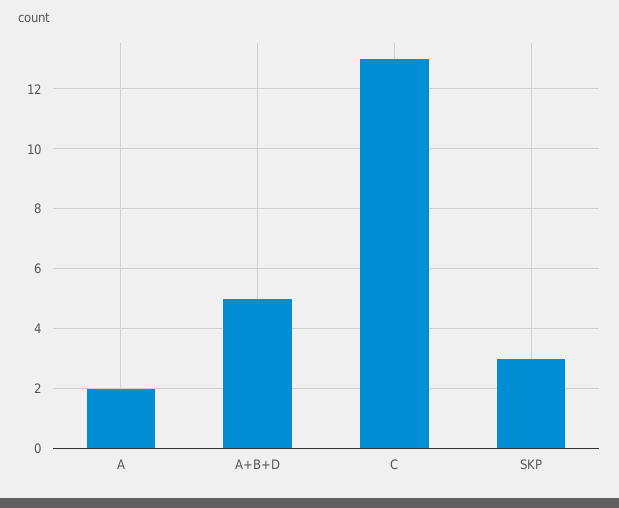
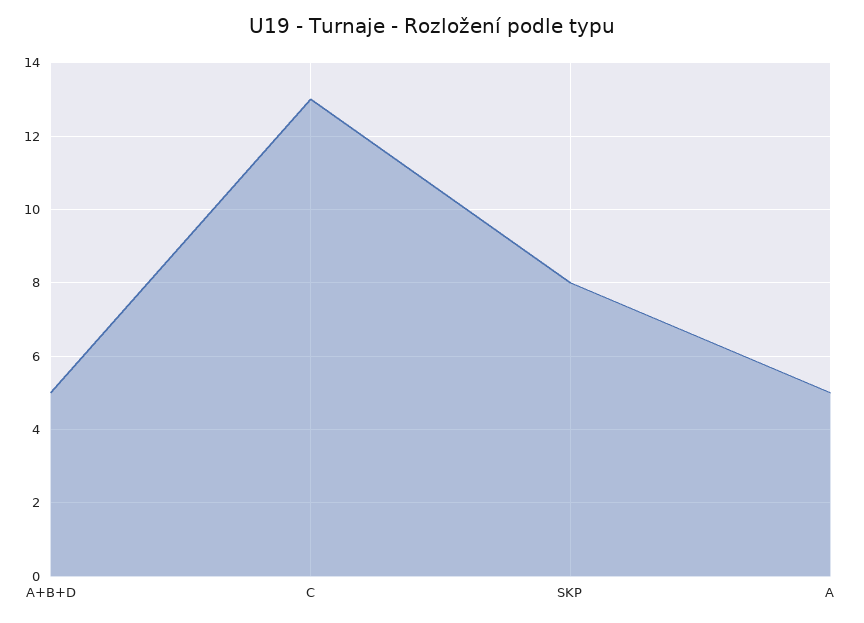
A: 2 -> 5
SKP: 3 -> 8

